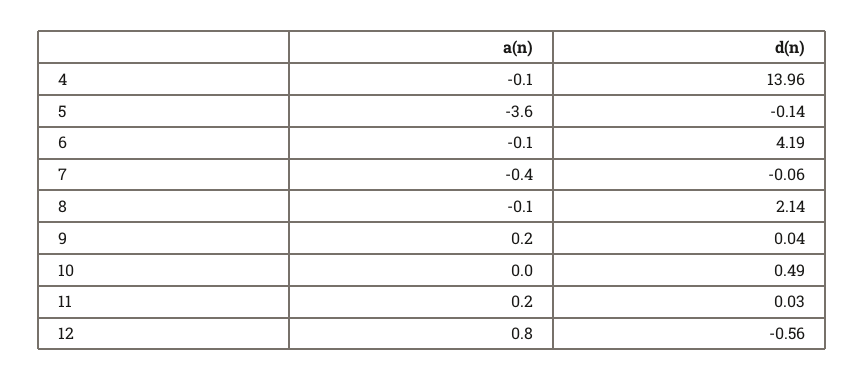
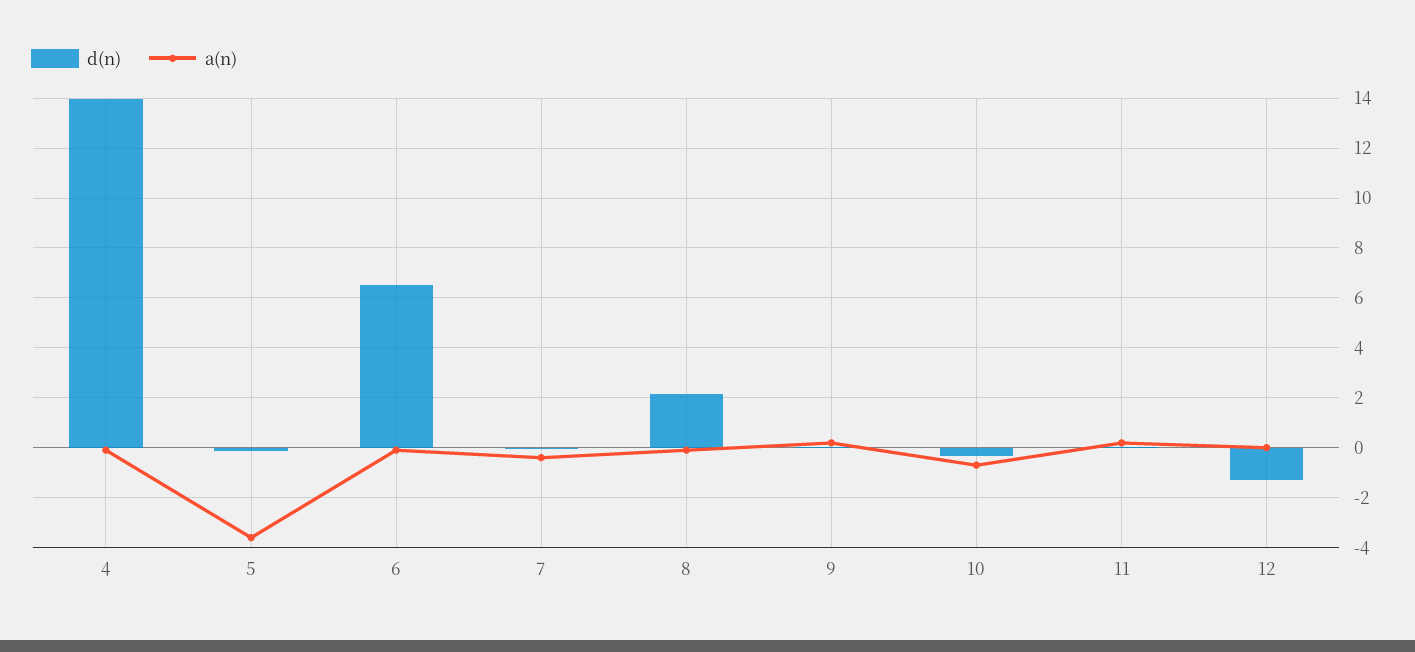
d(n), 6: 4.19 -> 6.5
a(n), 10: 0 -> -0.75
d(n), 10: 0.49 -> -0.25
a(n), 12: 0.8 -> 0
d(n), 12: -0.56 -> -1.25

